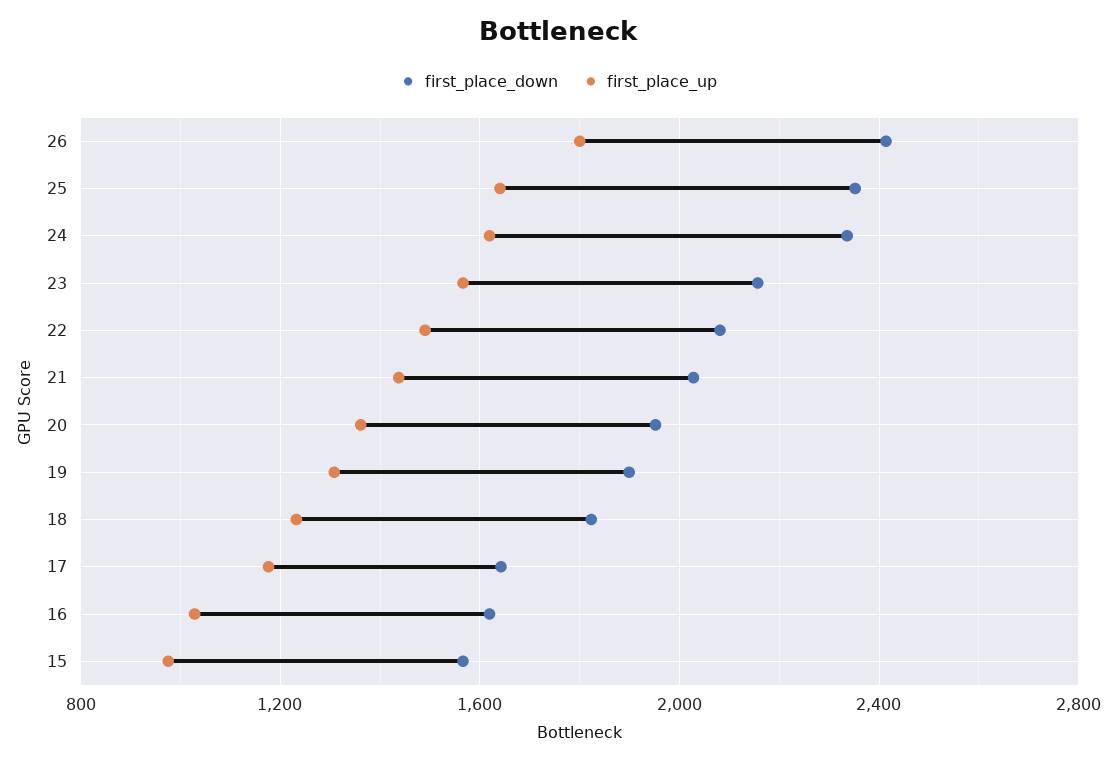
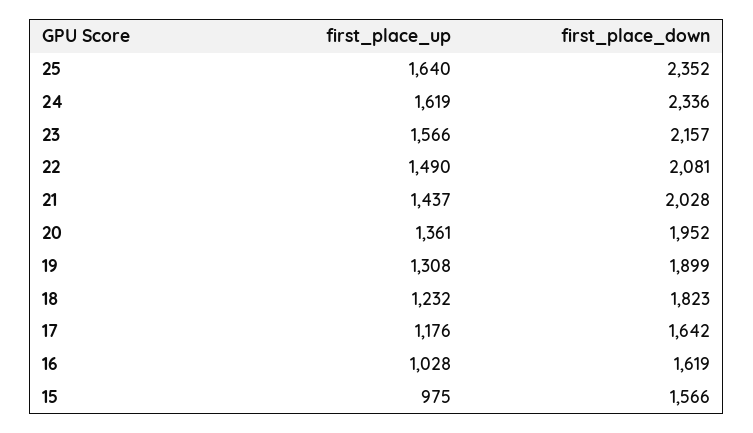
first_place_down, 26: 2400 -> none
first_place_up, 26: 1800 -> none

